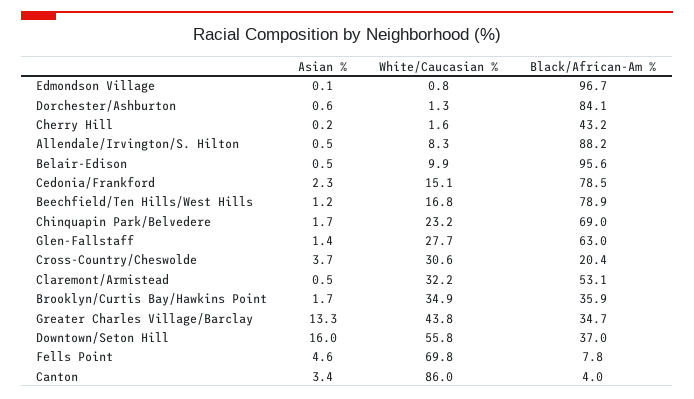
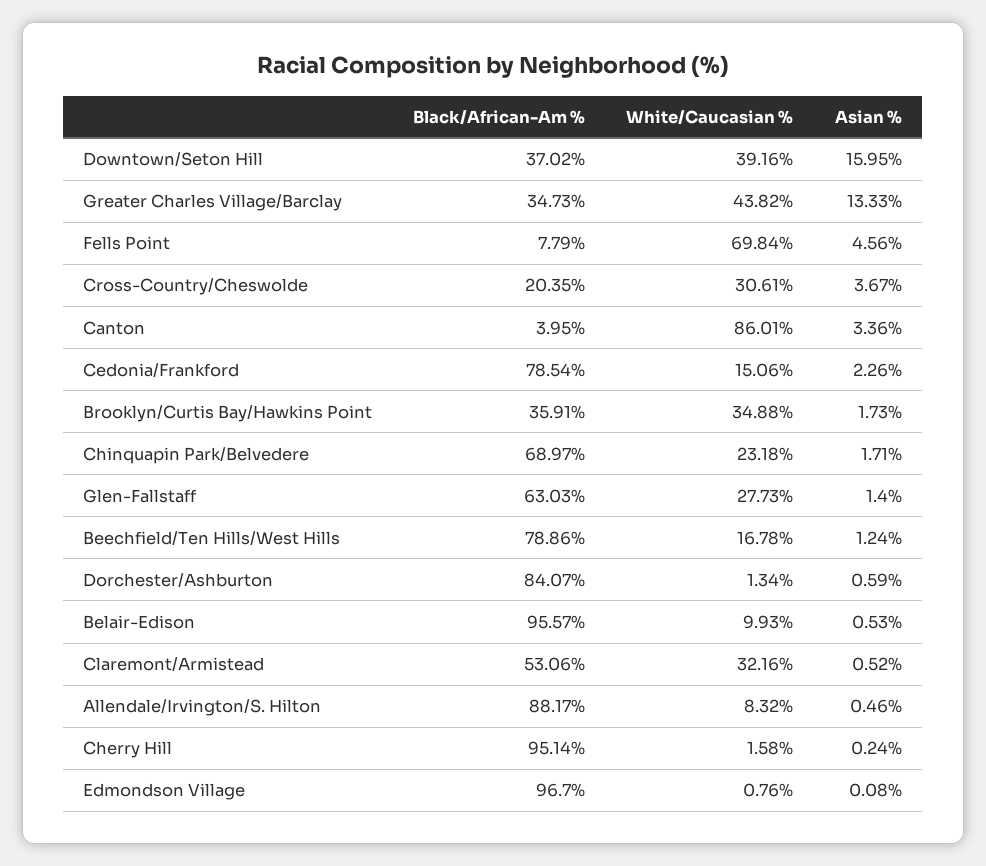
Black/African-Am %, Cherry Hill: 43.2 -> 95.14
White/Caucasian %, Downtown/Seton Hill: 55.8 -> 39.16

